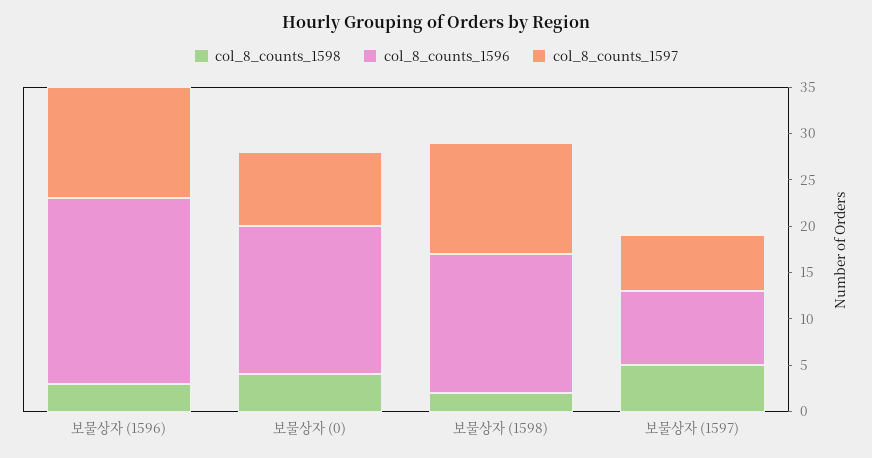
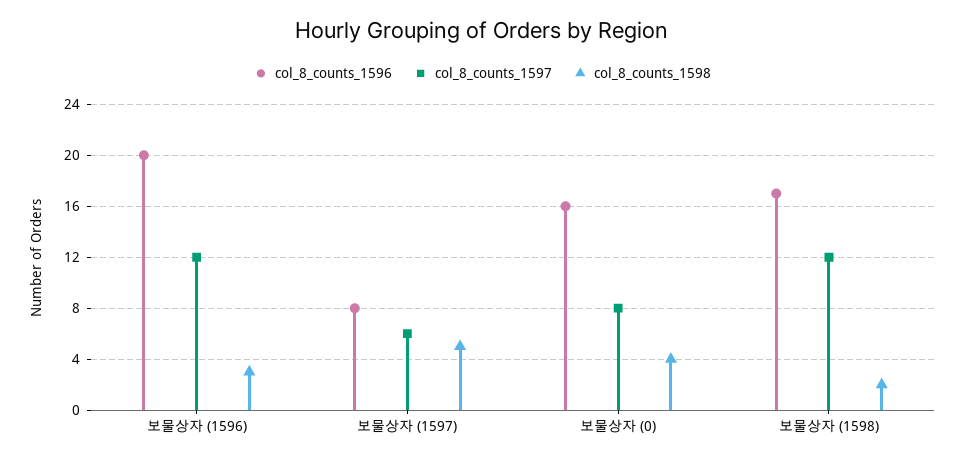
col_8_counts_1596, 보물상자 (1598): 15 -> 17

